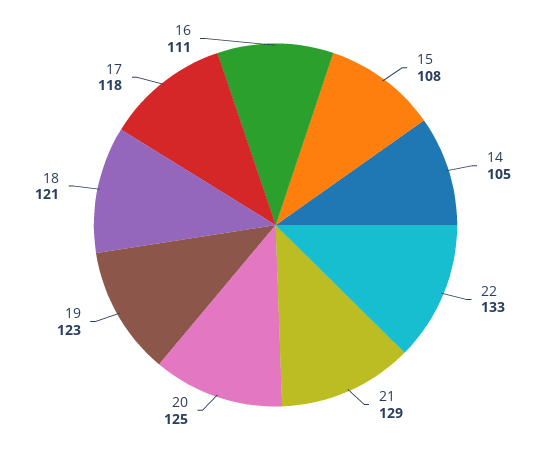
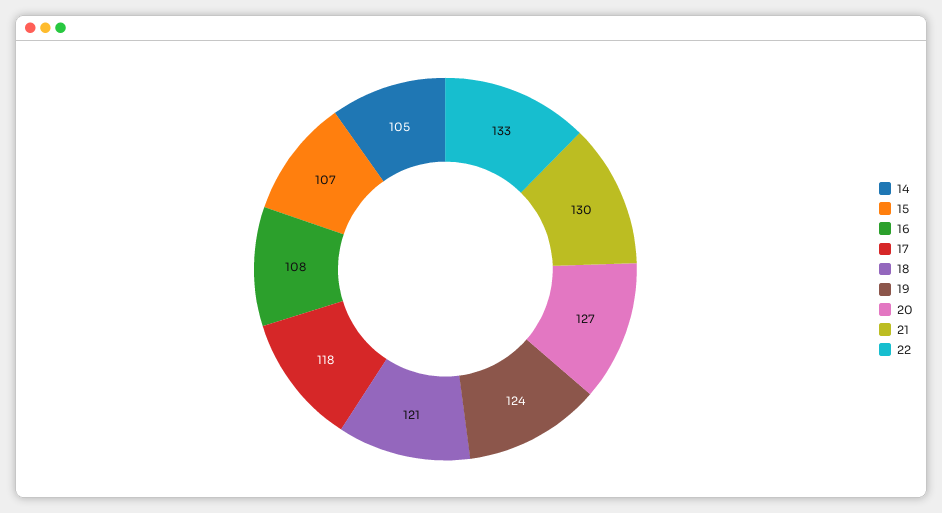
15: 108 -> 107
21: 129 -> 130
20: 125 -> 127
19: 123 -> 124
16: 111 -> 108

